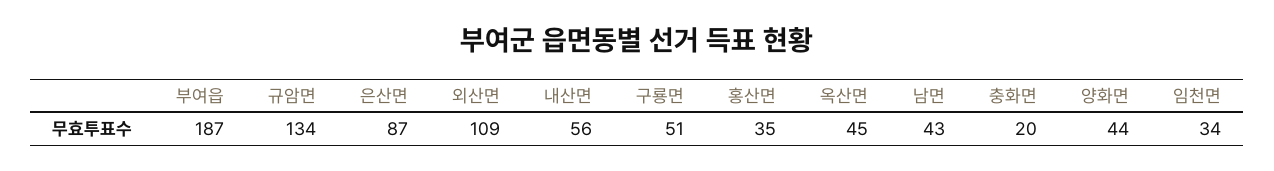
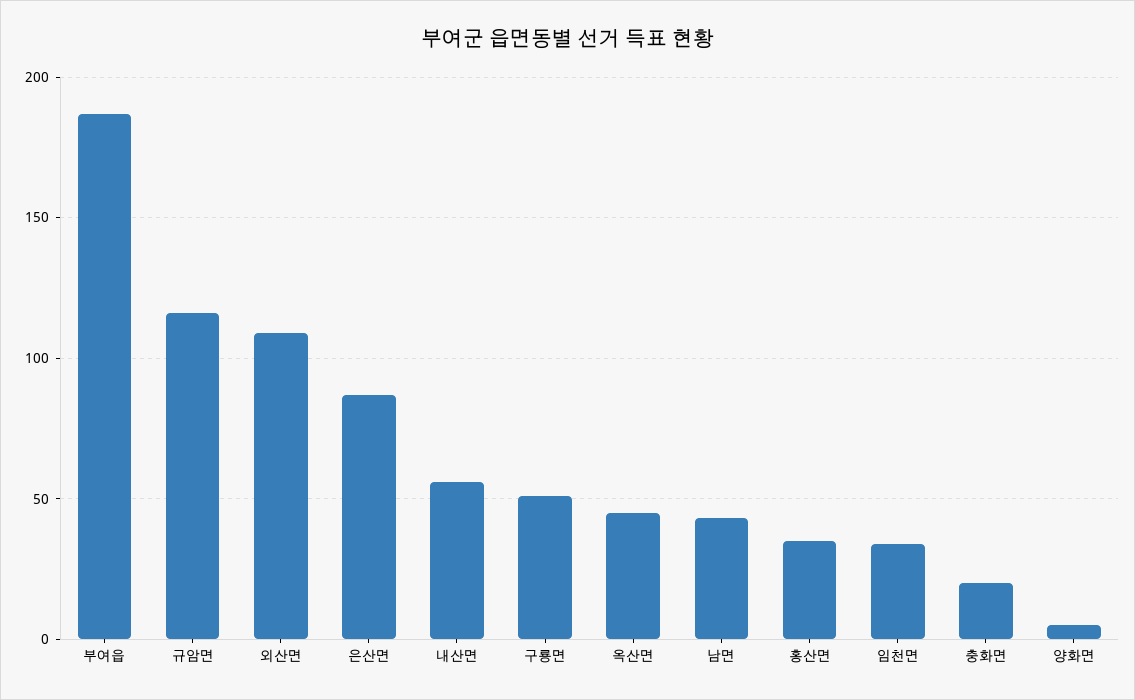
규암면: 134 -> 115
양화면: 44 -> 5

